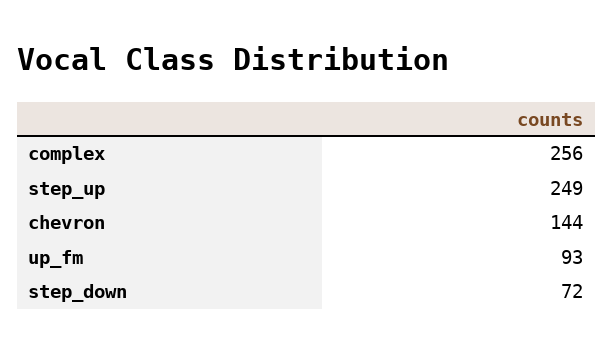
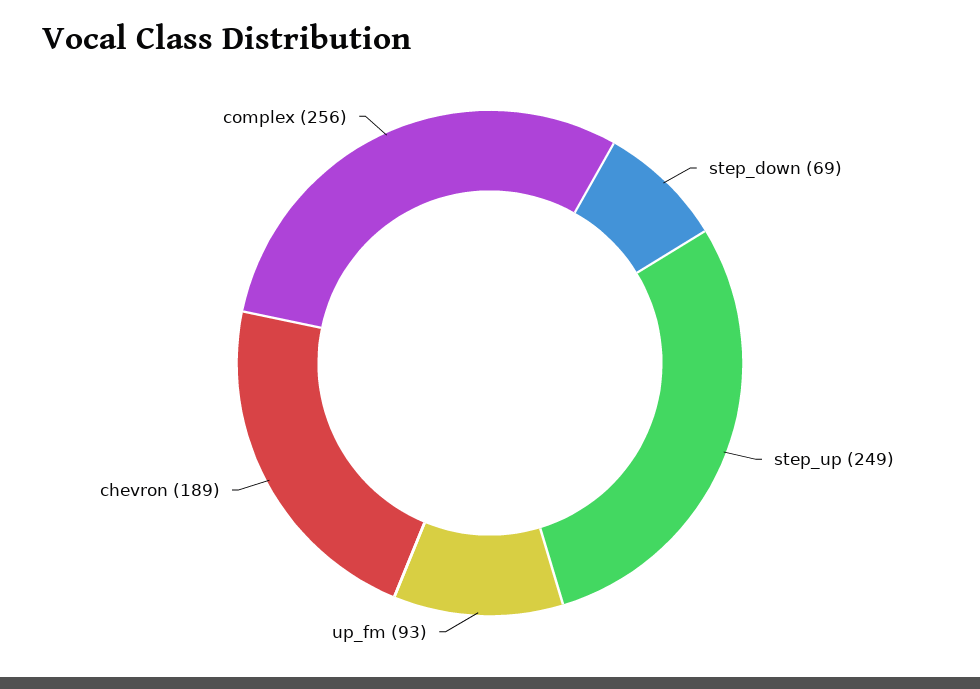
chevron: 144 -> 189
step_down: 72 -> 69

